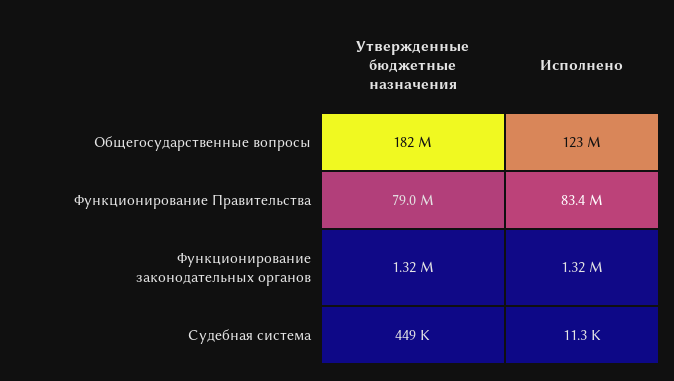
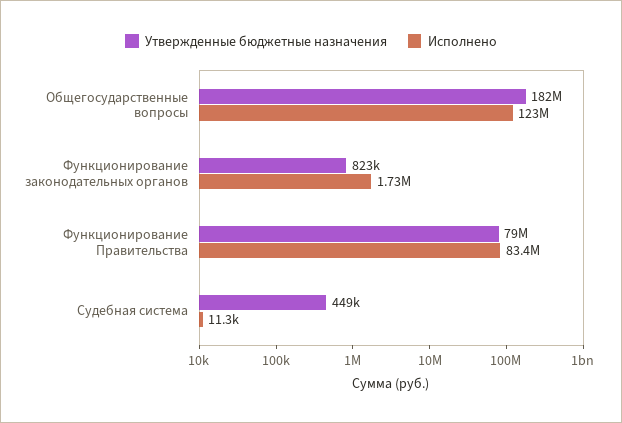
Утвержденные бюджетные назначения, Функционирование законодательных органов: 1320000 -> 823000
Исполнено, Функционирование законодательных органов: 1320000 -> 1730000

